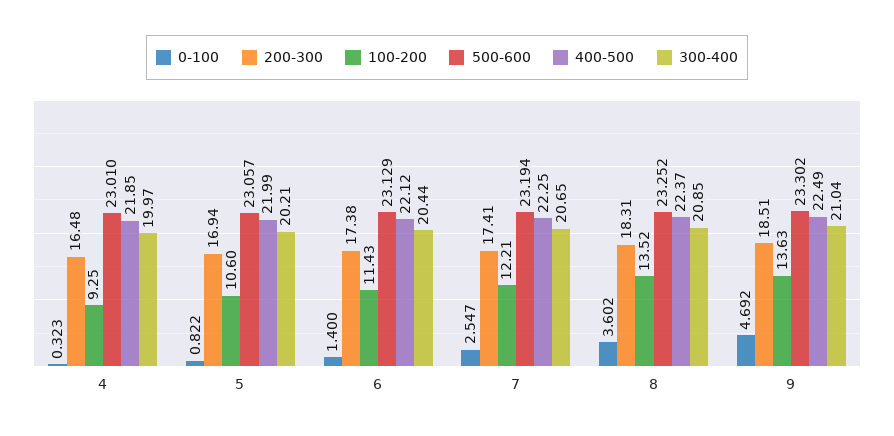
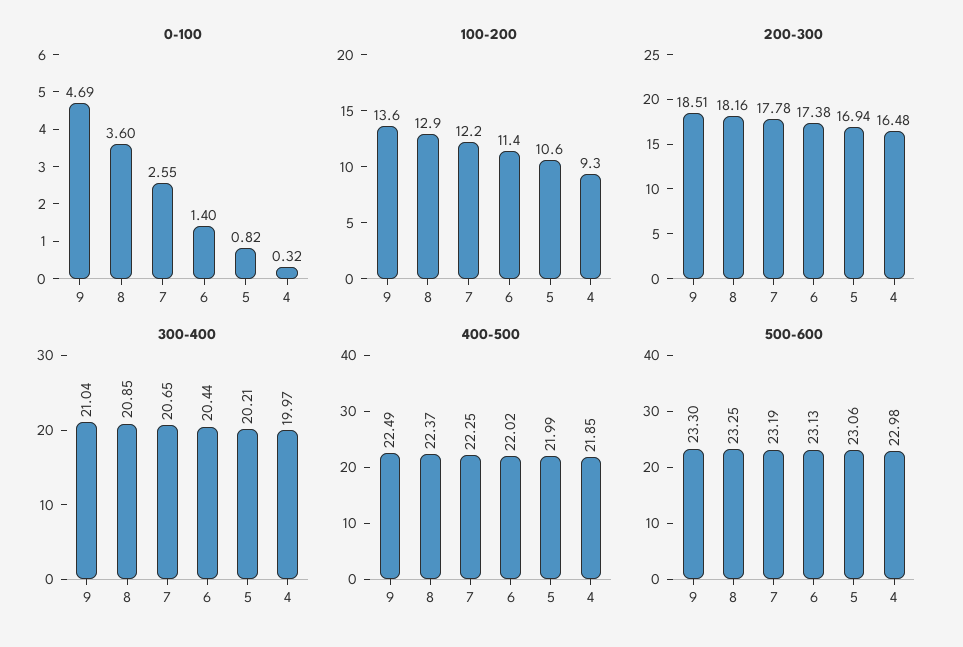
500-600, 4: 23.01 -> 22.98
400-500, 6: 22.12 -> 22.02
200-300, 7: 17.41 -> 17.78
200-300, 8: 18.31 -> 18.16
100-200, 8: 13.52 -> 12.9

